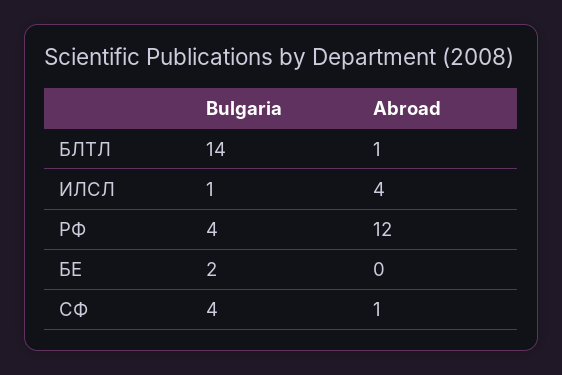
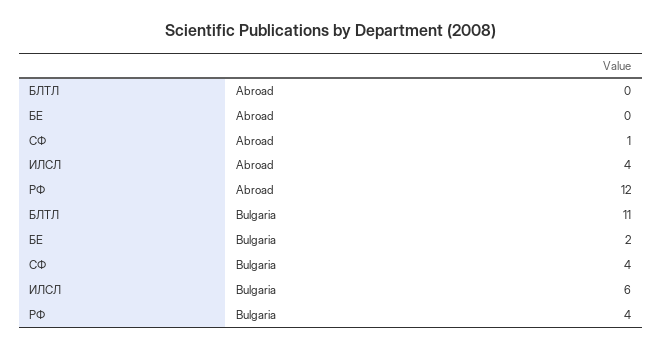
Bulgaria, БЛТЛ: 14 -> 11
Abroad, БЛТЛ: 1 -> 0
Bulgaria, ИЛСЛ: 1 -> 6

